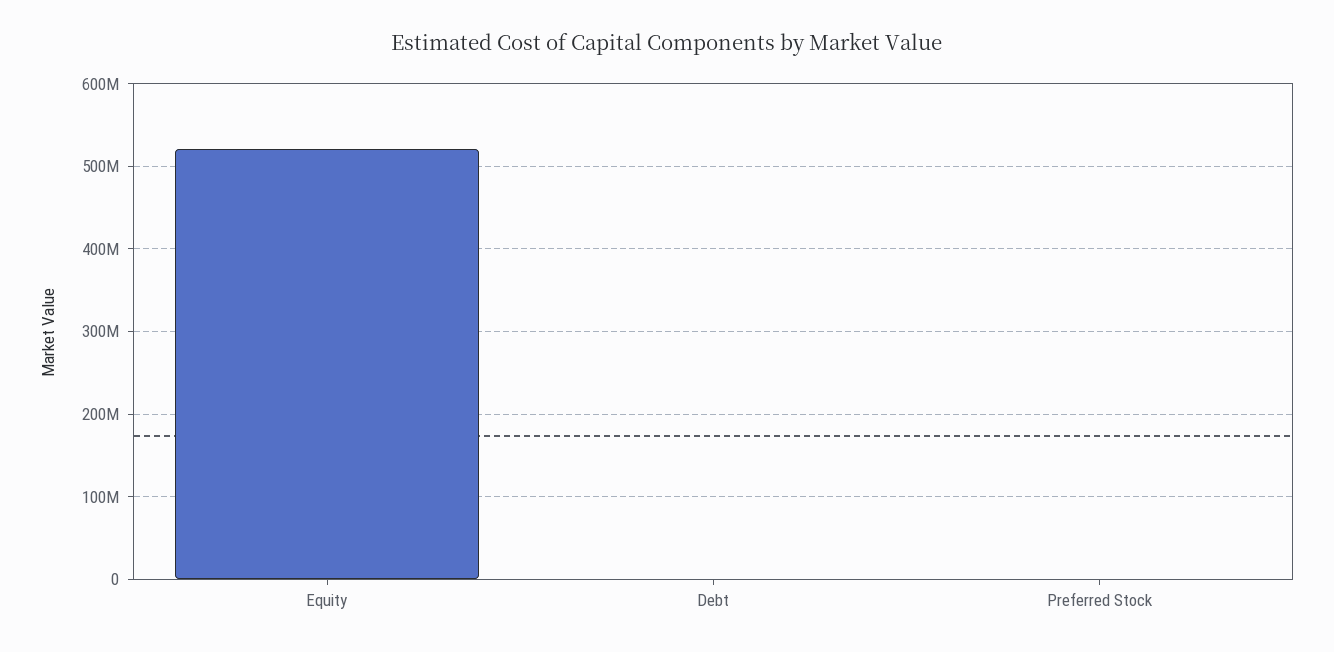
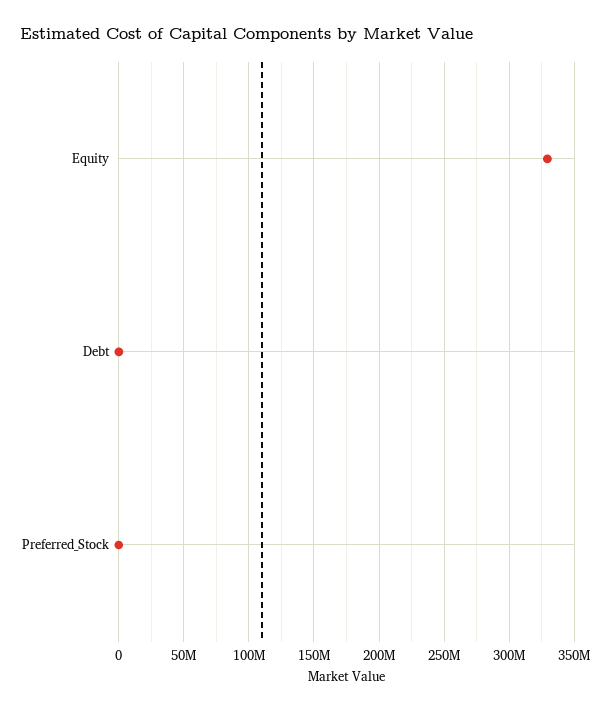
Equity: 520000000 -> 330000000

